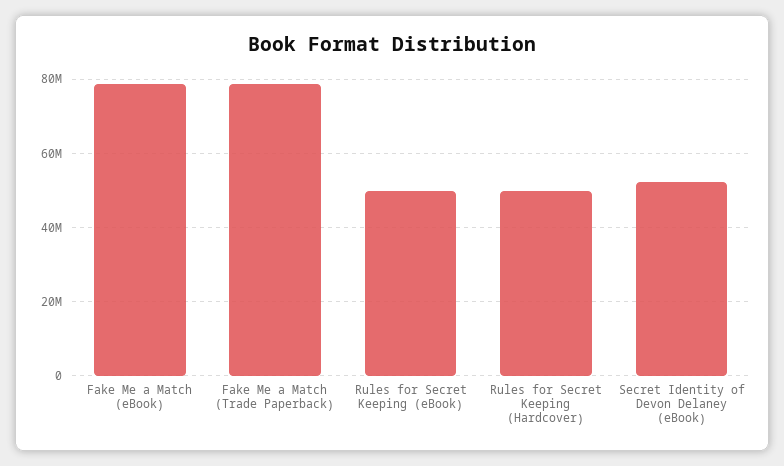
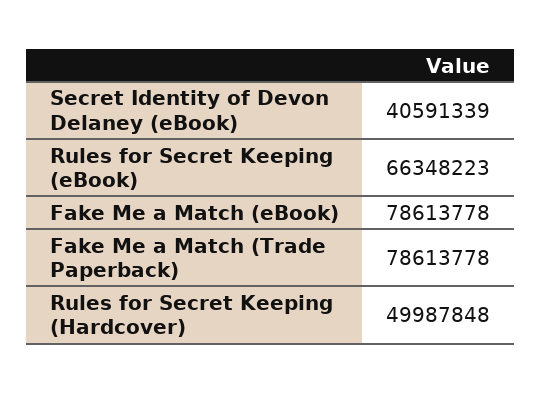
Rules for Secret Keeping (eBook): 50000000 -> 66348223
Secret Identity of Devon Delaney (eBook): 52000000 -> 40591339

